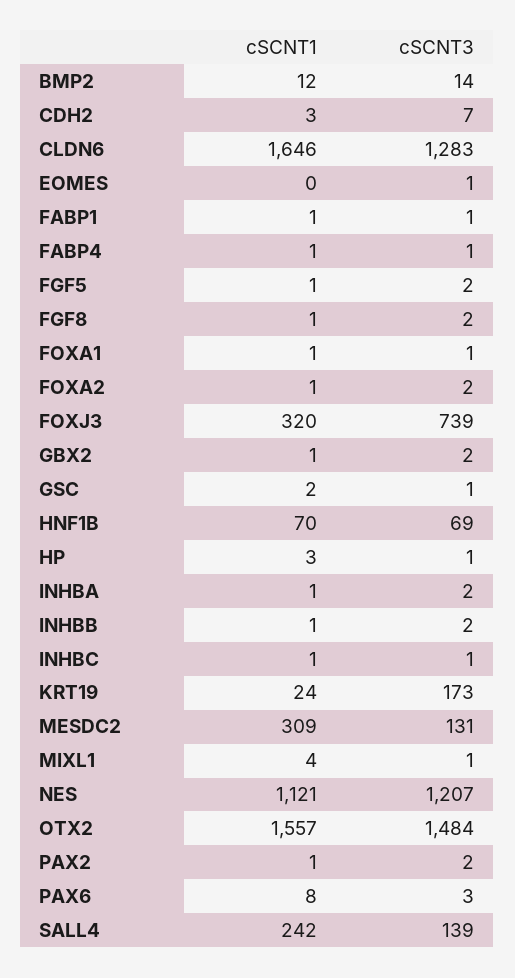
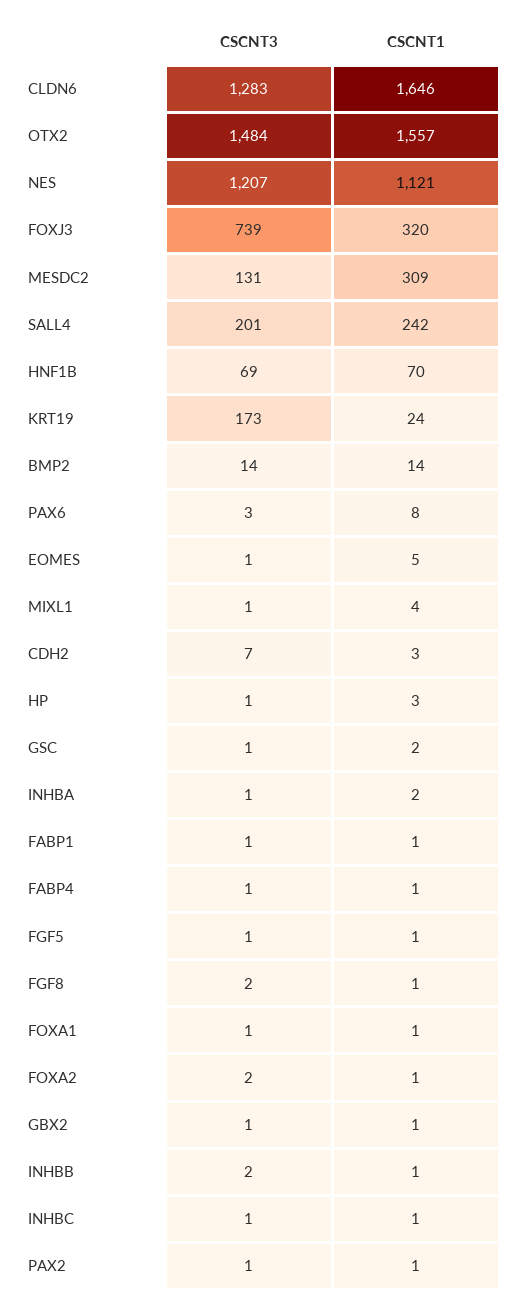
cSCNT1, BMP2: 12 -> 14
cSCNT1, EOMES: 0 -> 5
cSCNT3, FGF5: 2 -> 1
cSCNT3, GBX2: 2 -> 1
cSCNT1, INHBA: 1 -> 2
cSCNT3, INHBA: 2 -> 1
cSCNT3, PAX2: 2 -> 1
cSCNT3, SALL4: 139 -> 201

